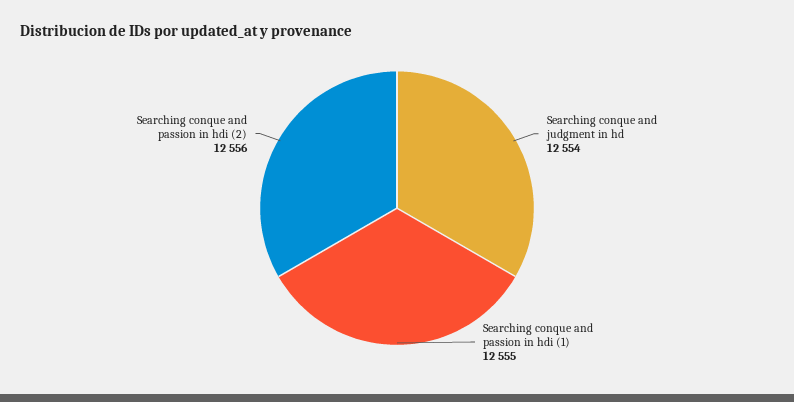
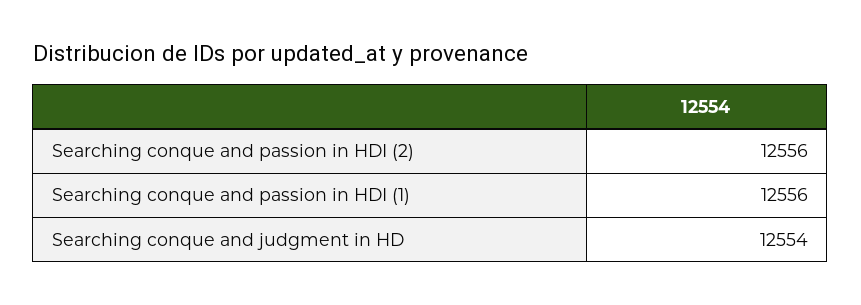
Searching conque and passion in hdi (1): 12555 -> 12556

